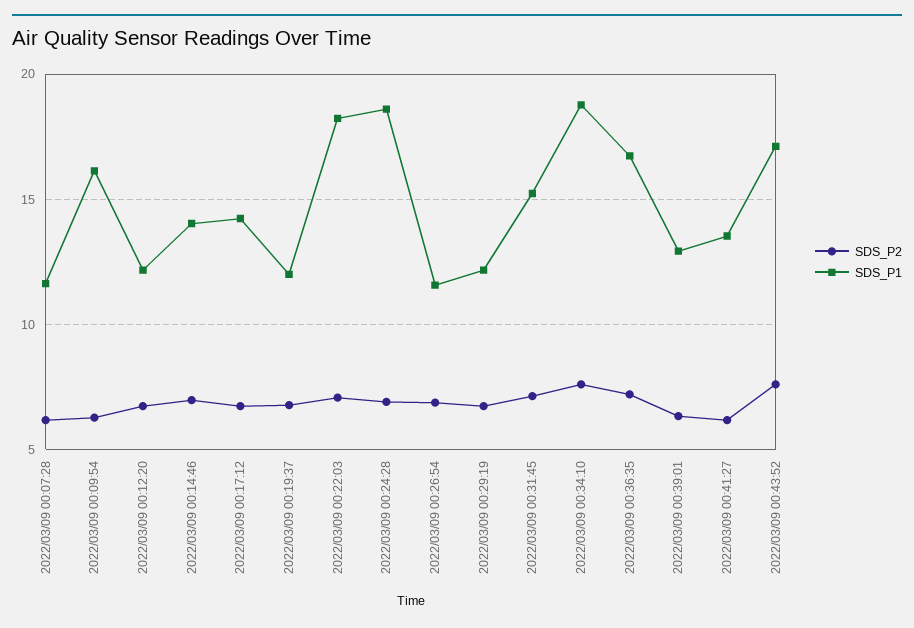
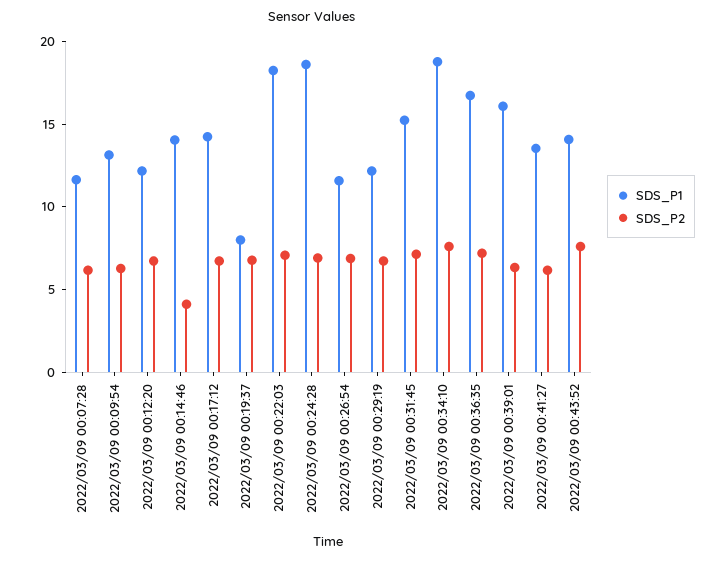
SDS_P1, 2022/03/09 00:09:54: 16 -> 13
SDS_P2, 2022/03/09 00:14:46: 7 -> 4
SDS_P1, 2022/03/09 00:19:37: 12 -> 8
SDS_P1, 2022/03/09 00:39:01: 13 -> 16
SDS_P1, 2022/03/09 00:43:52: 17 -> 14

